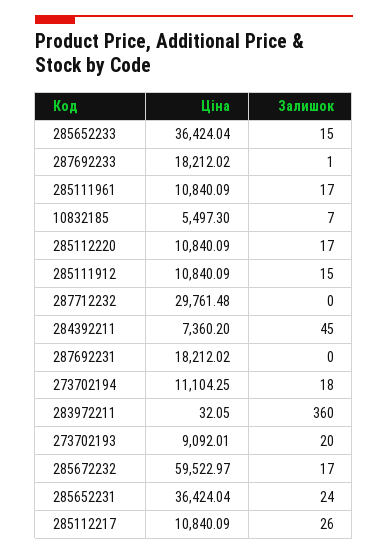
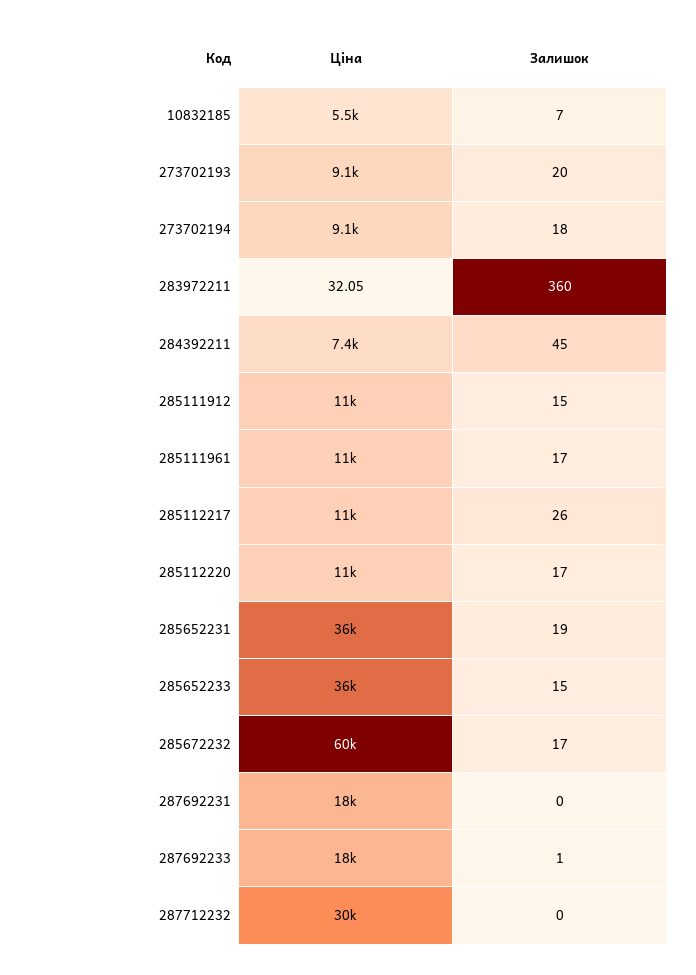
Ціна, 273702194: 11104.25 -> 9100
Залишок, 285652231: 24 -> 19

